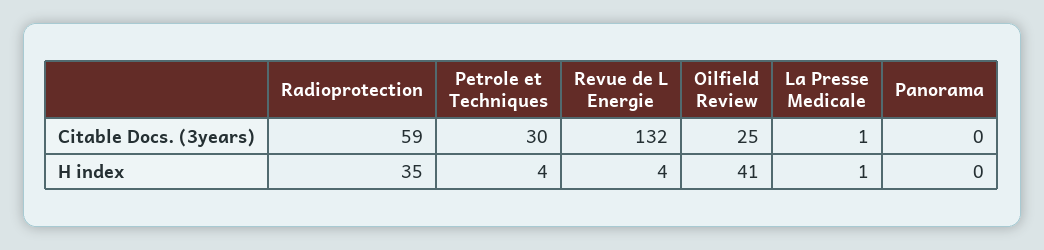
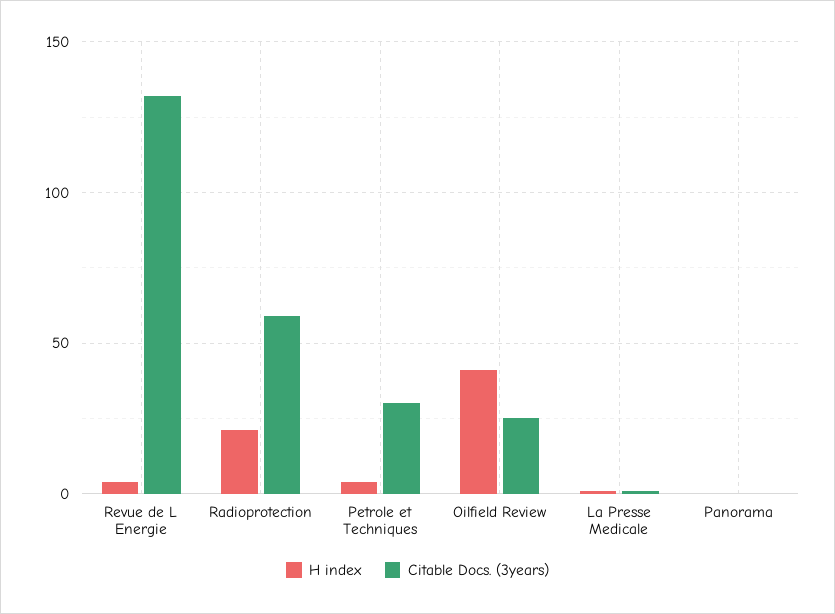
H index, Radioprotection: 35 -> 20

